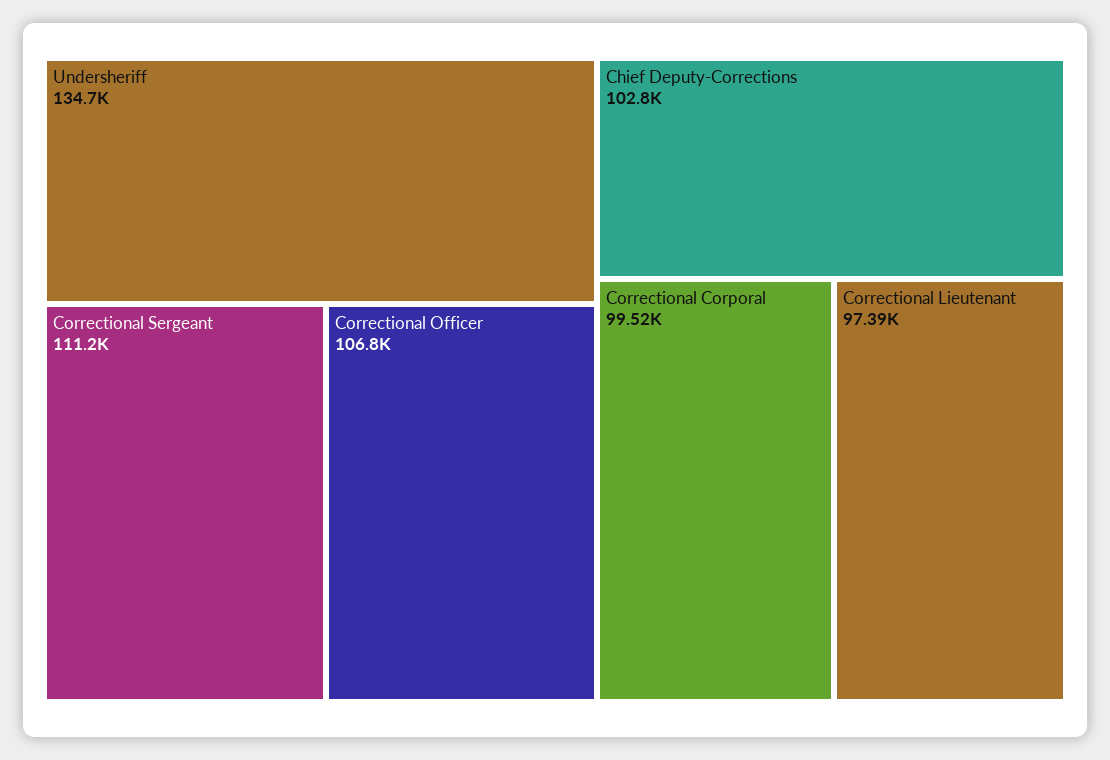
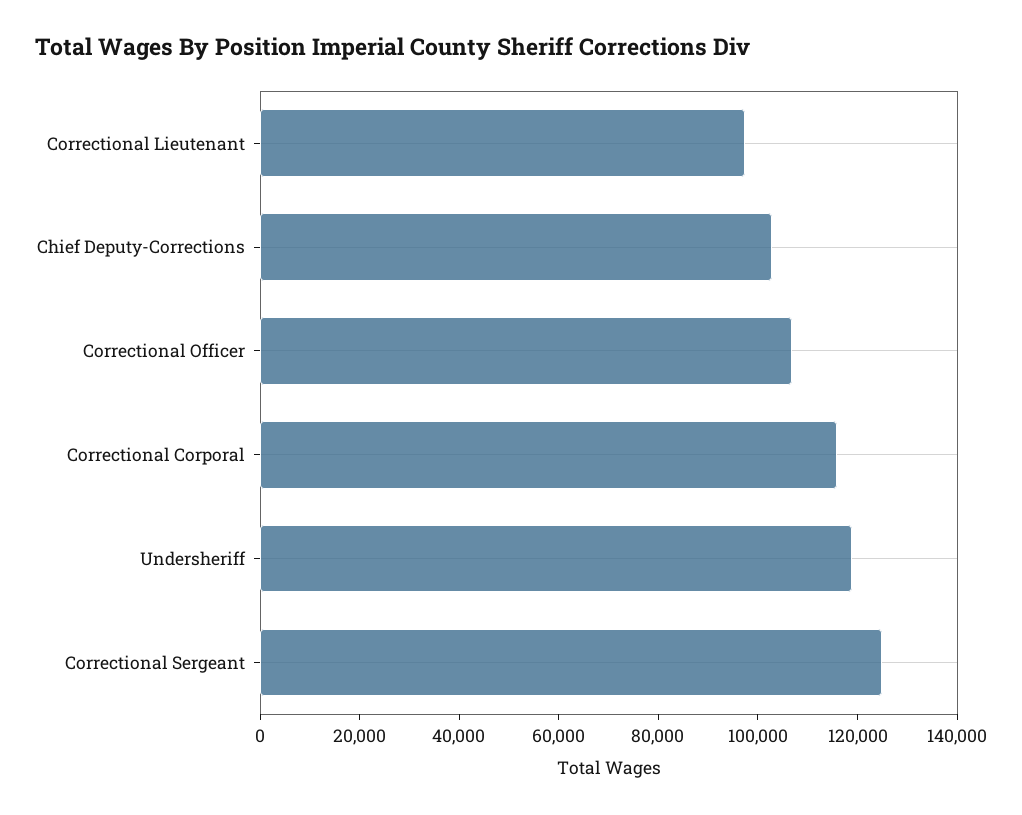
Undersheriff: 134700 -> 120000
Correctional Sergeant: 111200 -> 125000
Correctional Corporal: 99520 -> 115000

